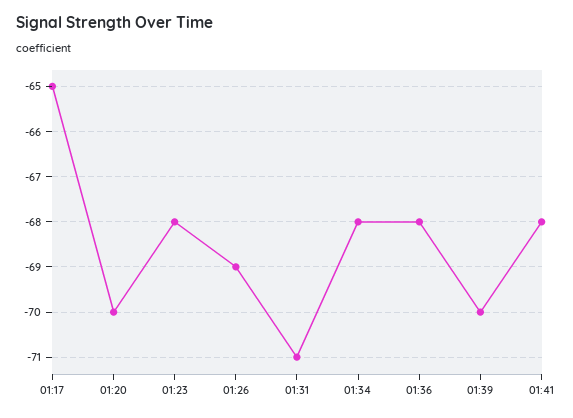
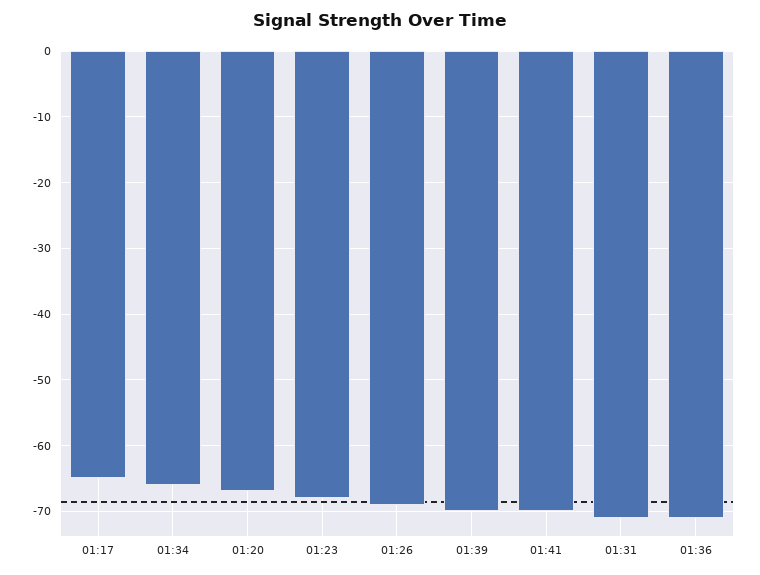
01:20: -70 -> -67
01:34: -68 -> -66
01:36: -68 -> -71
01:41: -68 -> -70

